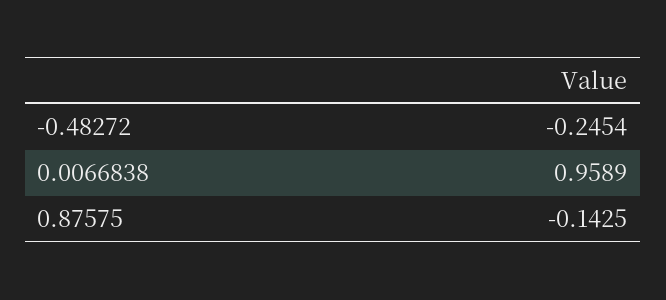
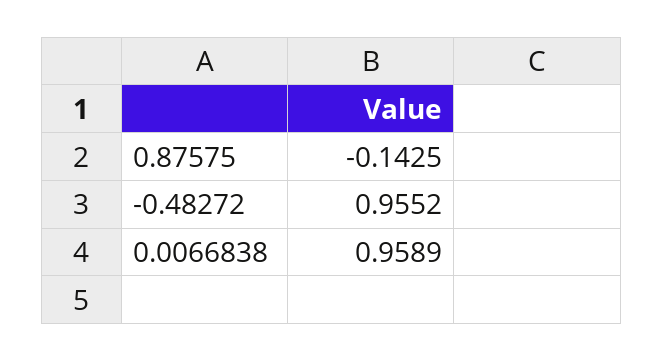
-0.48272: -0.2454 -> 0.9552

